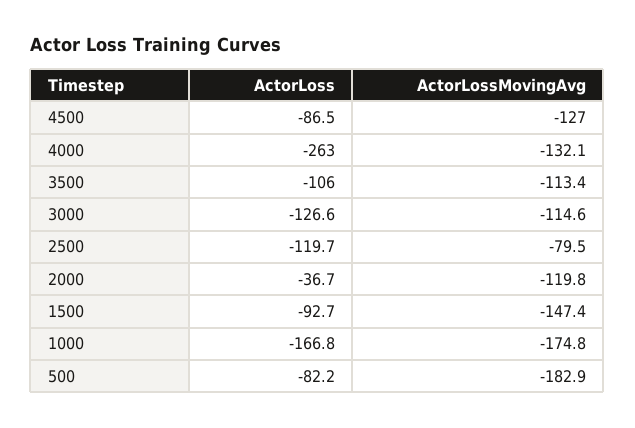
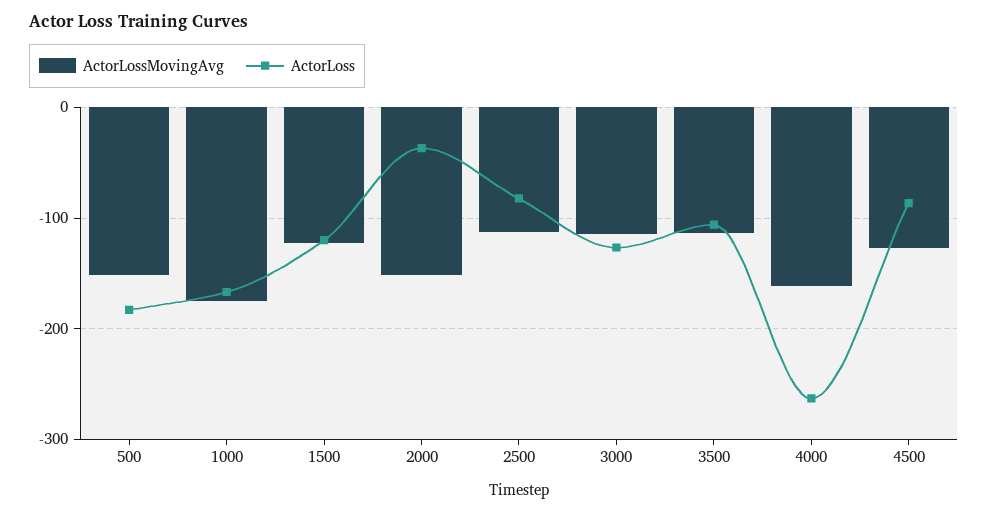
ActorLossMovingAvg, 4000: -132.1 -> -160
ActorLoss, 2500: -119.7 -> -80
ActorLossMovingAvg, 2500: -79.5 -> -110
ActorLossMovingAvg, 2000: -119.8 -> -150
ActorLoss, 1500: -92.7 -> -120
ActorLossMovingAvg, 1500: -147.4 -> -120
ActorLoss, 500: -82.2 -> -180
ActorLossMovingAvg, 500: -182.9 -> -150

